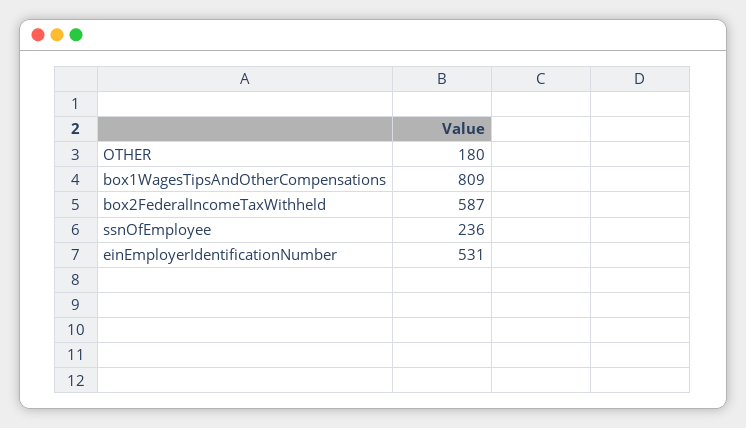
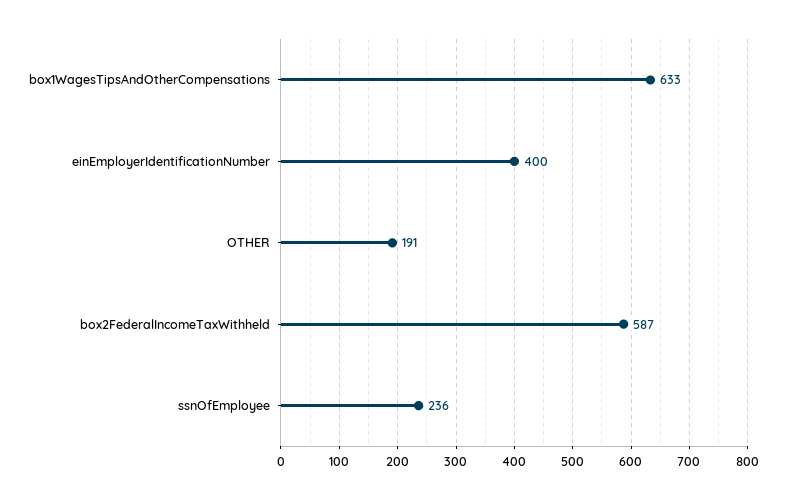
OTHER: 180 -> 191
box1WagesTipsAndOtherCompensations: 809 -> 633
einEmployerIdentificationNumber: 531 -> 400

